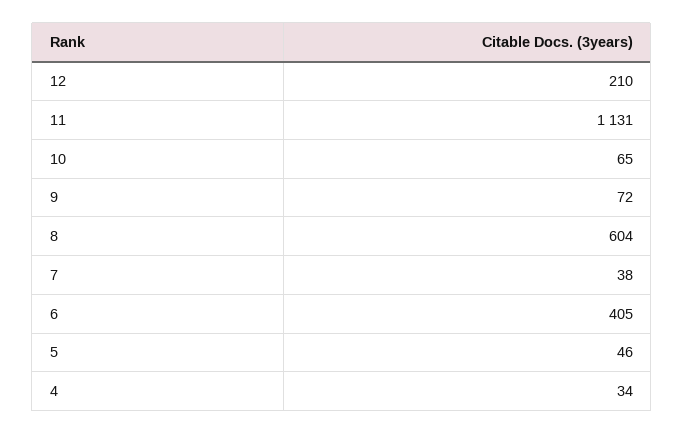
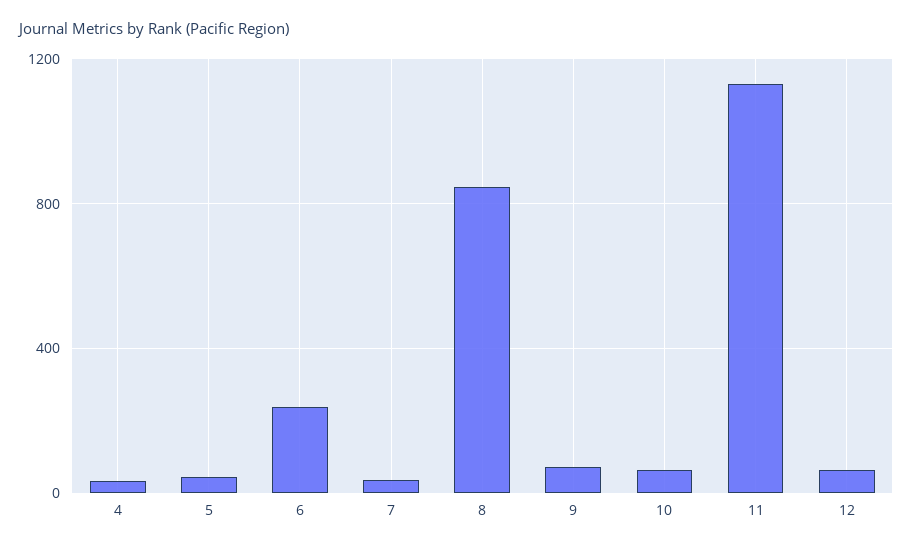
12: 210 -> 50
8: 604 -> 850
6: 405 -> 250

